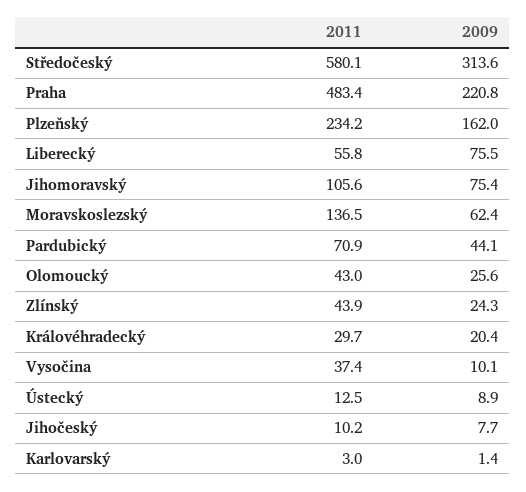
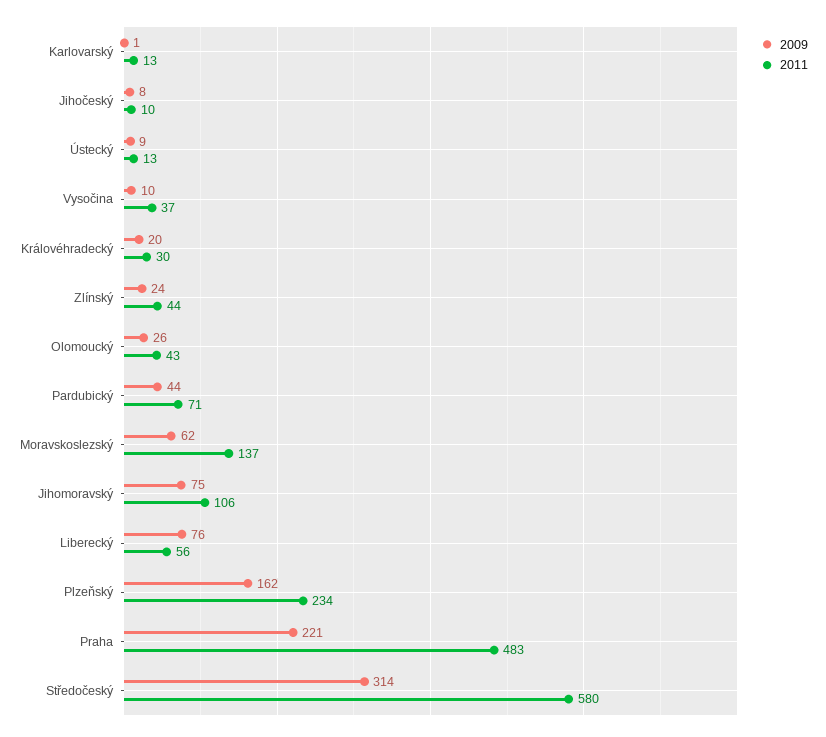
2011, Karlovarský: 3 -> 13

